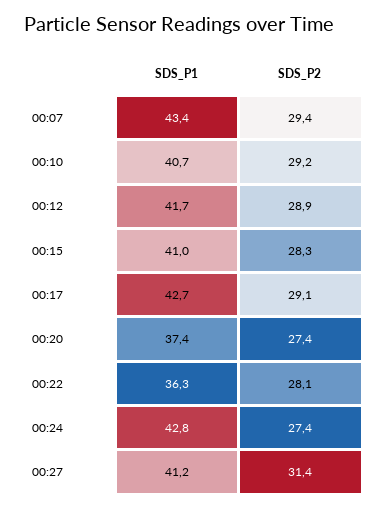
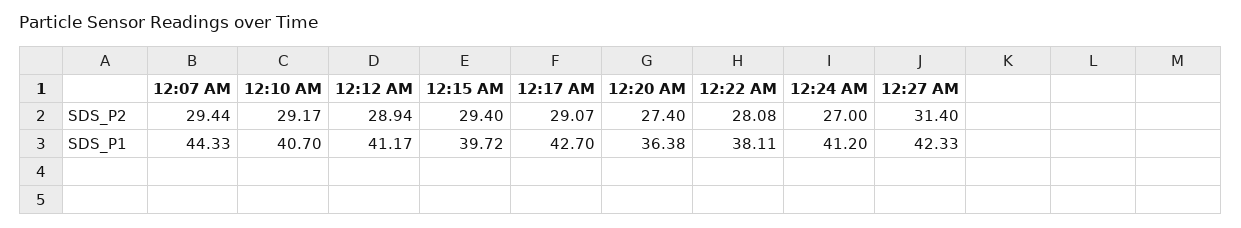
SDS_P1, 00:07: 43.4 -> 44.33
SDS_P1, 00:12: 41.7 -> 41.17
SDS_P1, 00:15: 41 -> 39.72
SDS_P2, 00:15: 28.3 -> 29.4
SDS_P1, 00:20: 37.4 -> 36.38
SDS_P1, 00:22: 36.3 -> 38.11
SDS_P1, 00:24: 42.8 -> 41.2
SDS_P2, 00:24: 27.4 -> 27
SDS_P1, 00:27: 41.2 -> 42.33

